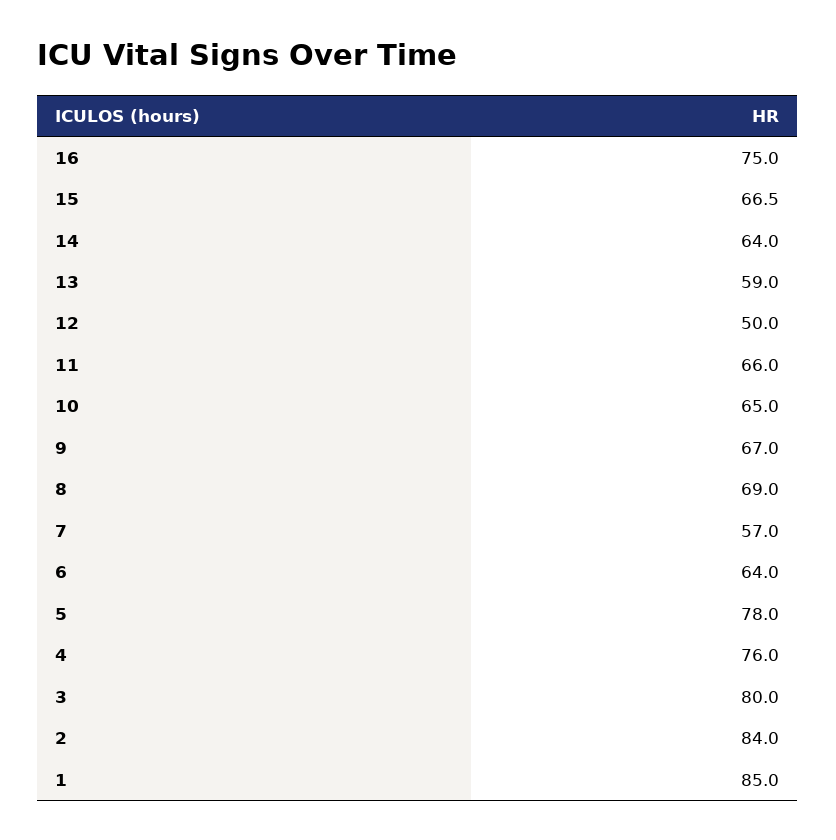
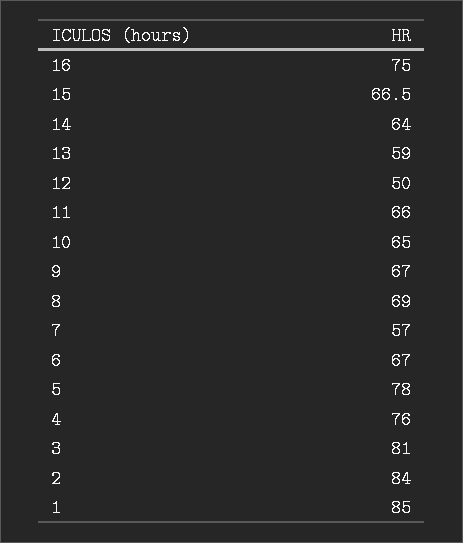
6: 64 -> 67
3: 80 -> 81

